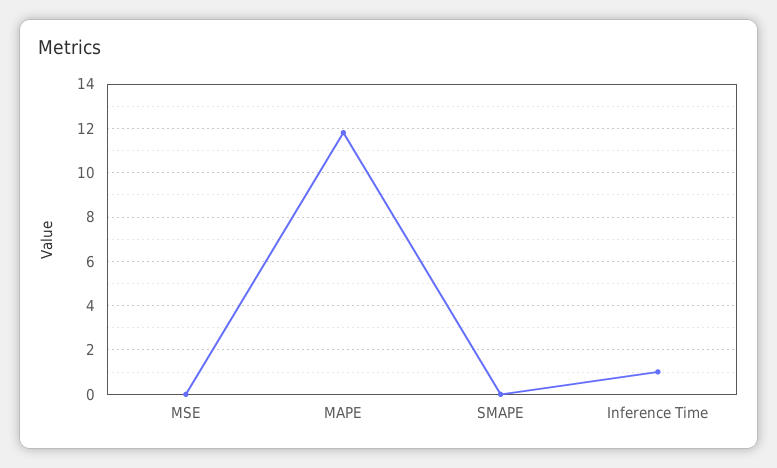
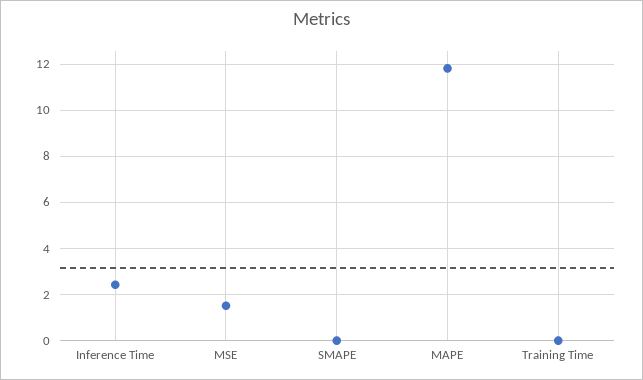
MSE: 0 -> 1.5
Inference Time: 1 -> 2.5
Training Time: none -> 0

